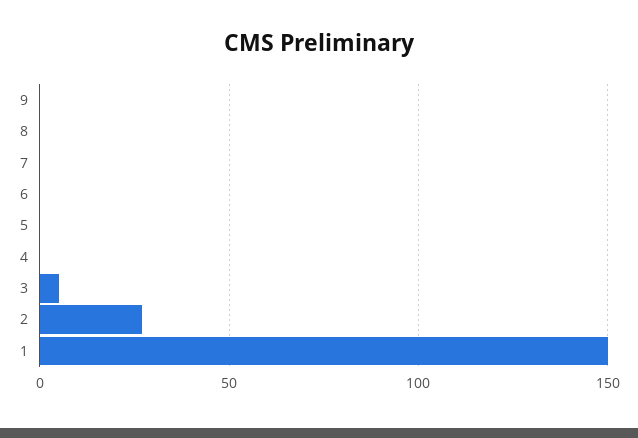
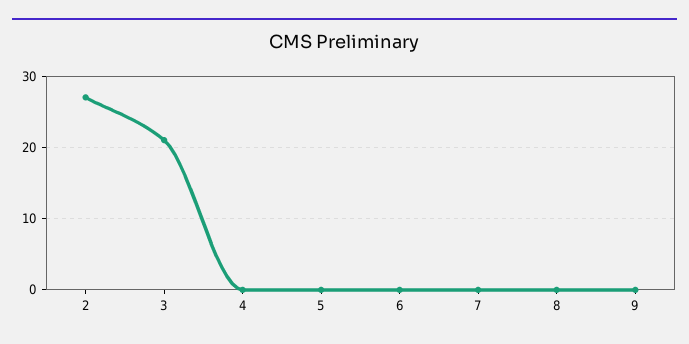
3: 5 -> 21
1: 150 -> none

